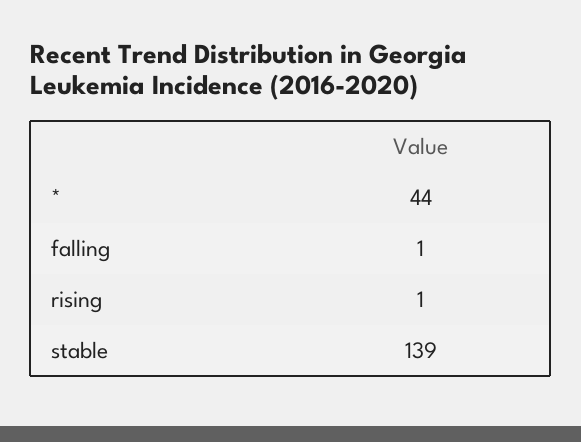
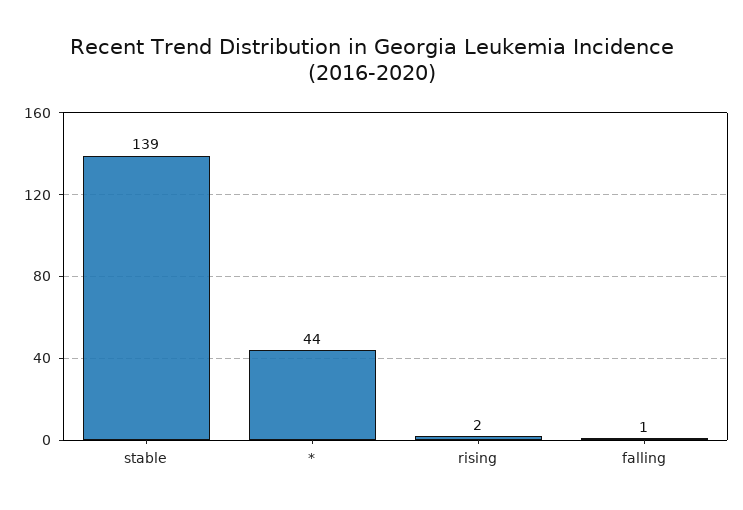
rising: 1 -> 2

